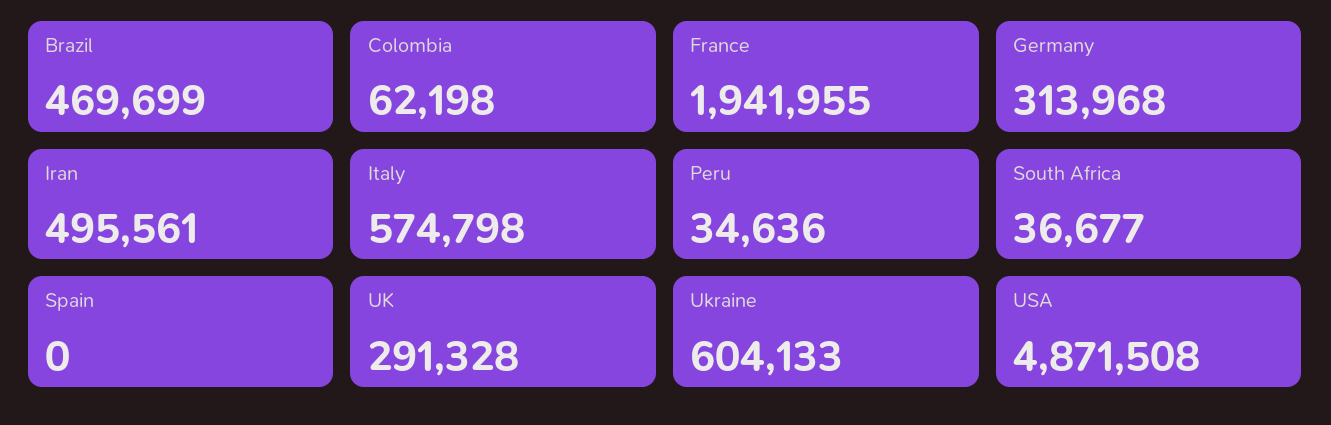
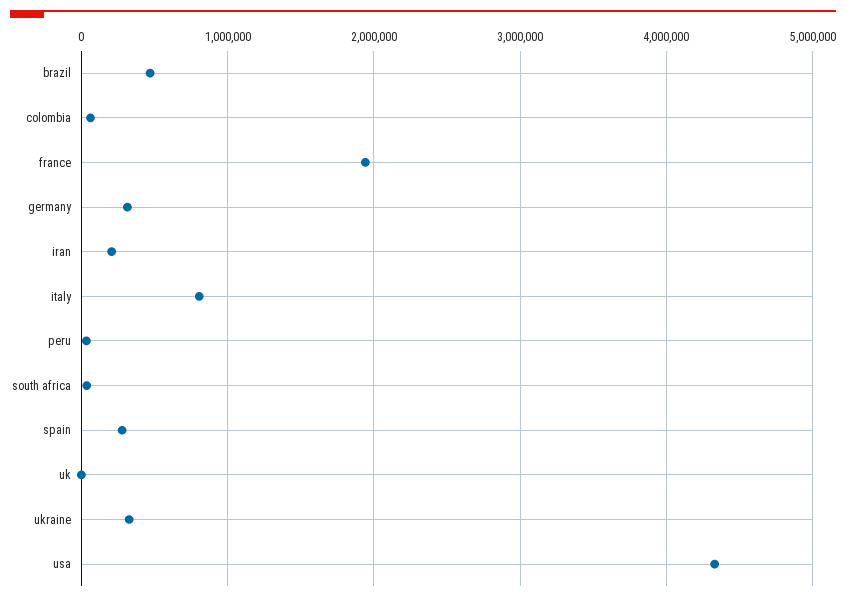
Iran: 495561 -> 200000
Italy: 574798 -> 800000
Spain: 0 -> 300000
UK: 291328 -> 0
Ukraine: 604133 -> 300000
USA: 4871508 -> 4300000

